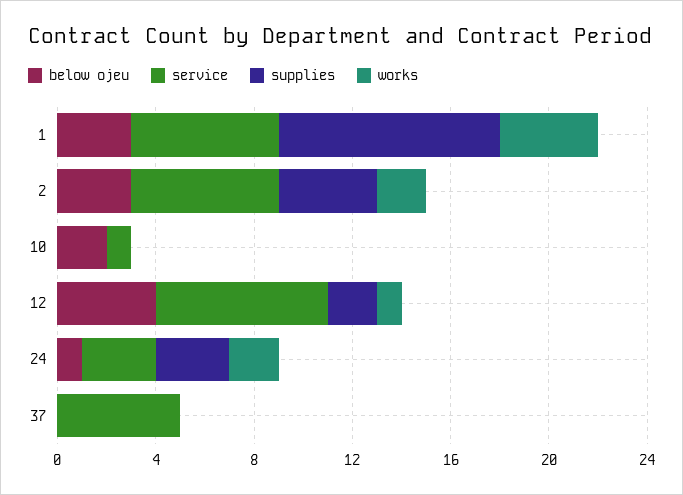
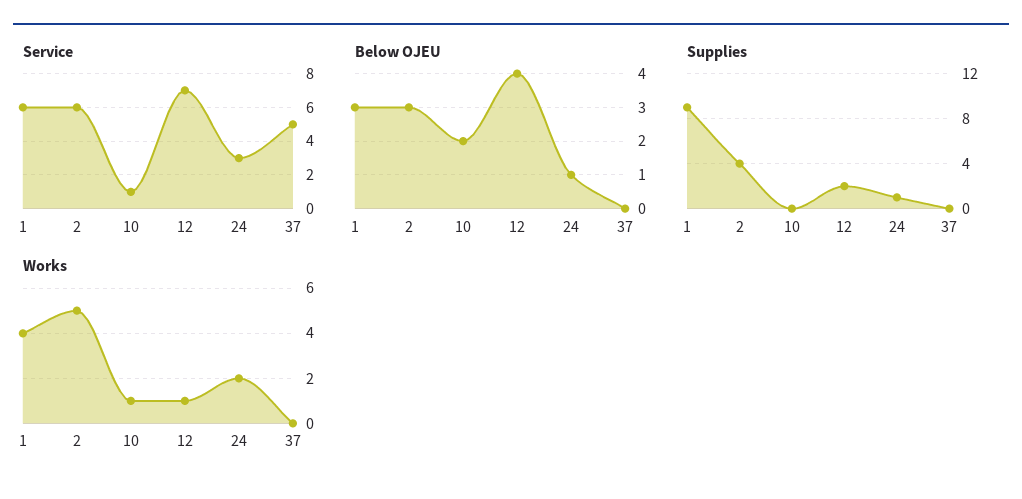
works, 2: 2 -> 5
works, 10: 0 -> 1
supplies, 24: 3 -> 1

